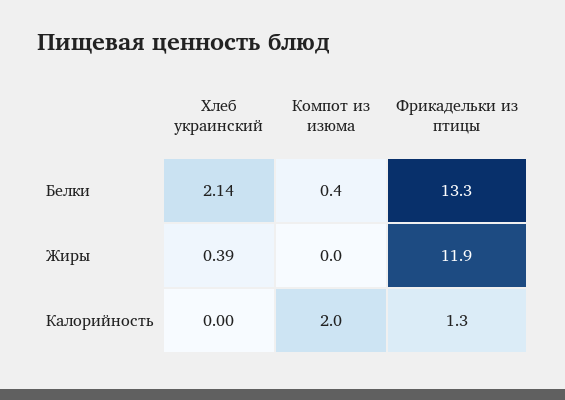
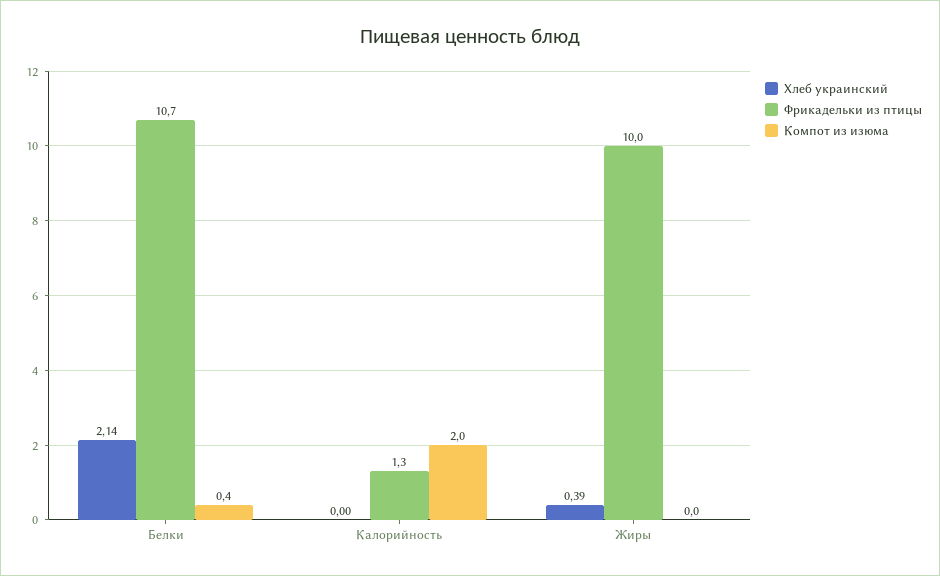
Фрикадельки из птицы, Белки: 13.3 -> 10.7
Фрикадельки из птицы, Жиры: 11.9 -> 10

